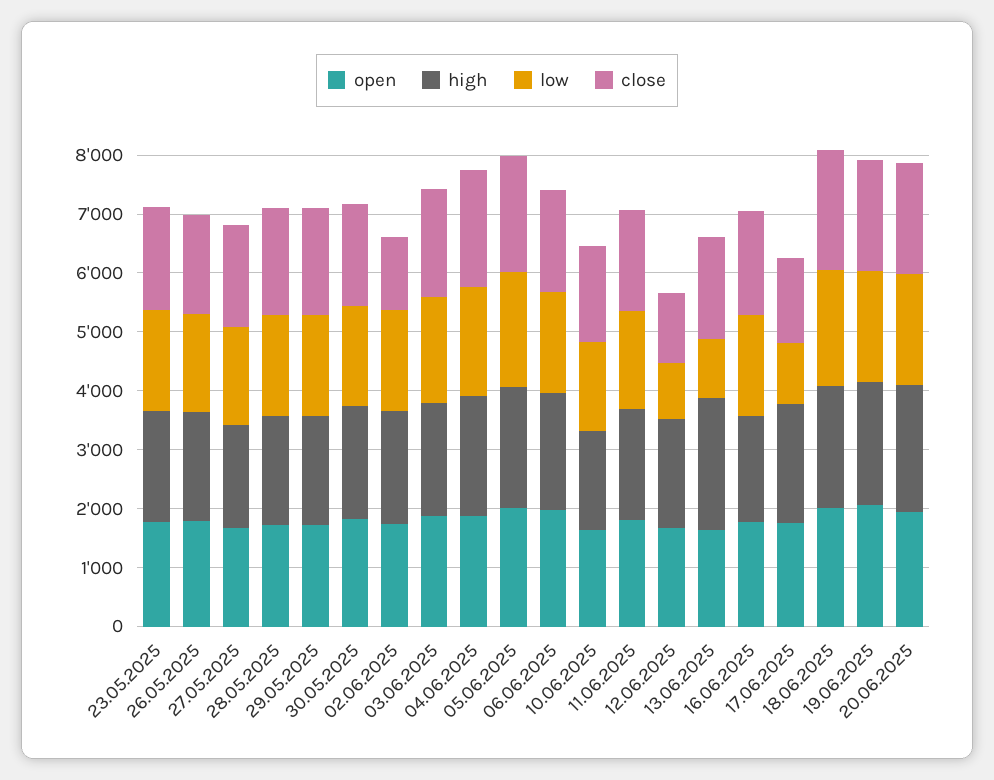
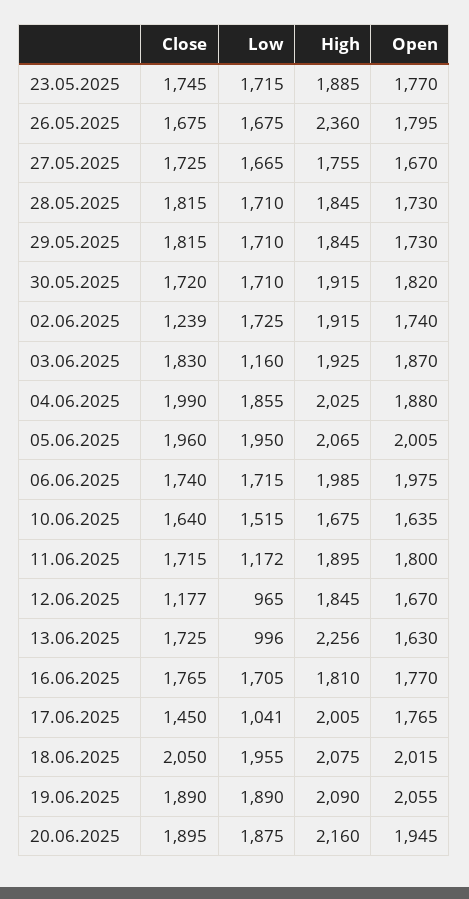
high, 26.05.2025: 1800 -> 2360
low, 03.06.2025: 1800 -> 1160
low, 11.06.2025: 1600 -> 1172

